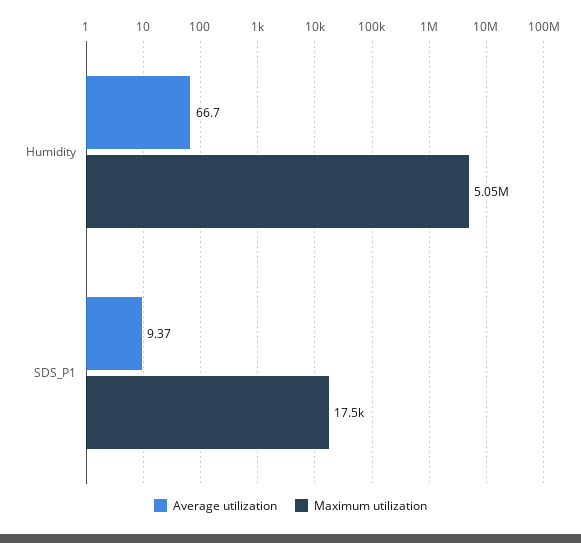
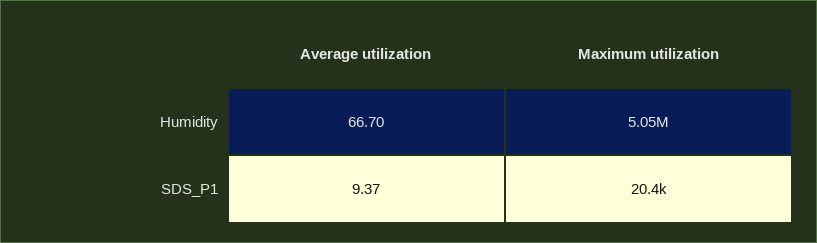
Maximum utilization, SDS_P1: 17500 -> 20400

